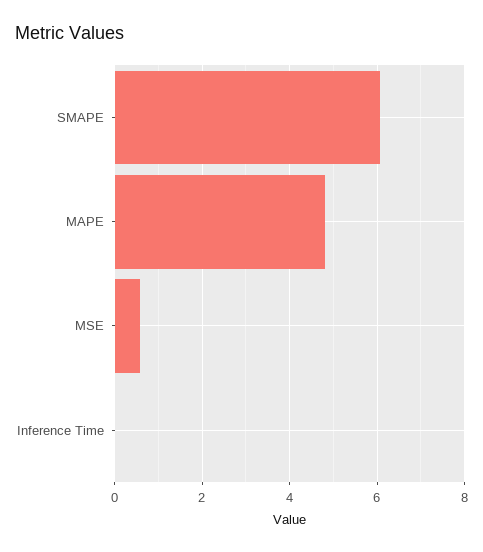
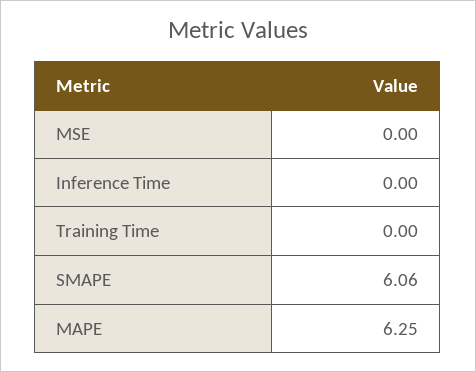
MAPE: 4.8 -> 6.25
MSE: 0.6 -> 0
Training Time: none -> 0

